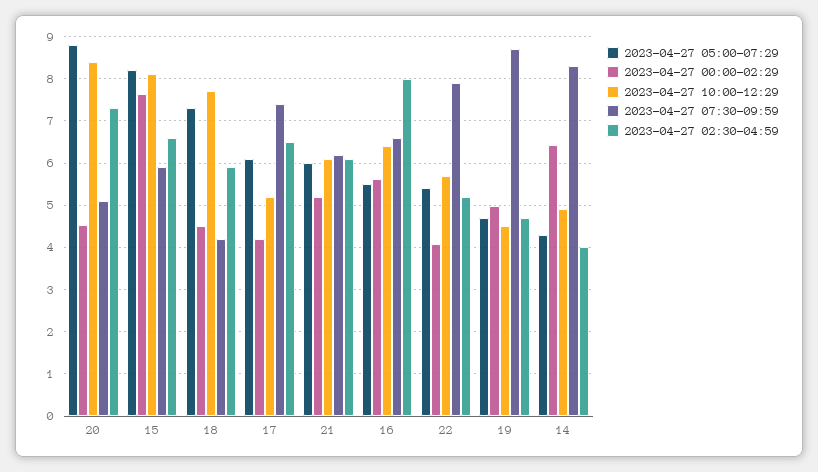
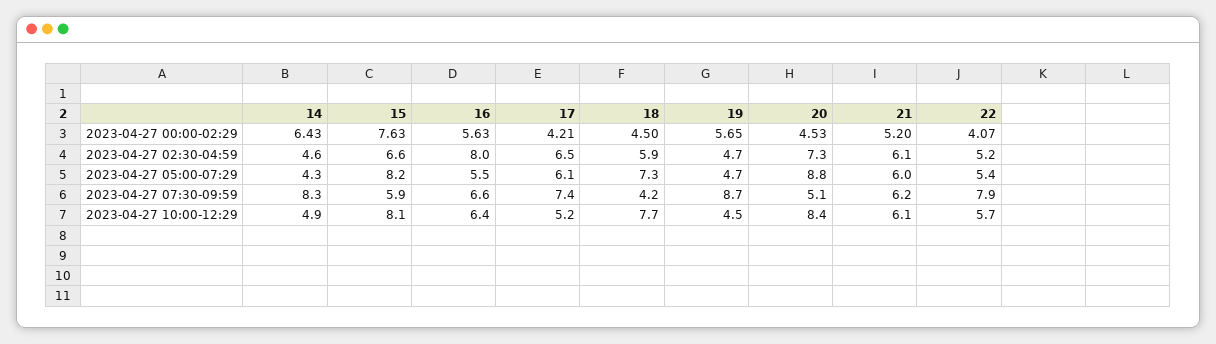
2023-04-27 00:00-02:29, 19: 5 -> 5.65
2023-04-27 02:30-04:59, 14: 4 -> 4.6

